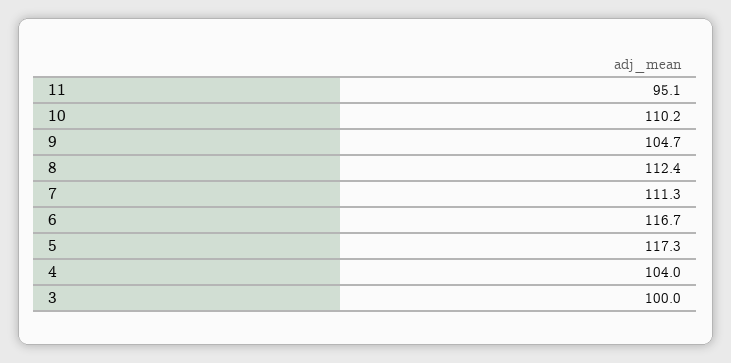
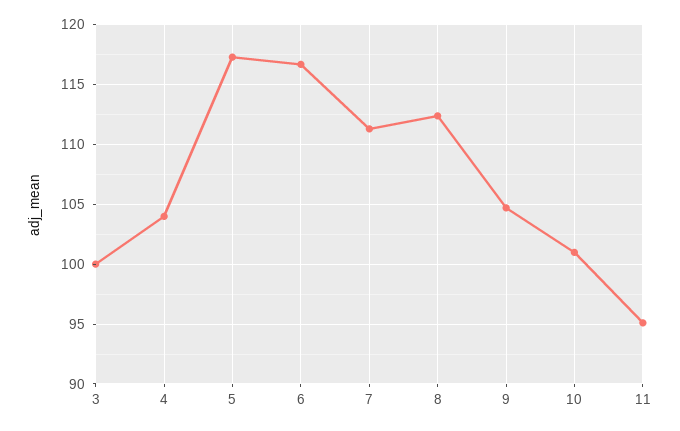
10: 110.2 -> 101

